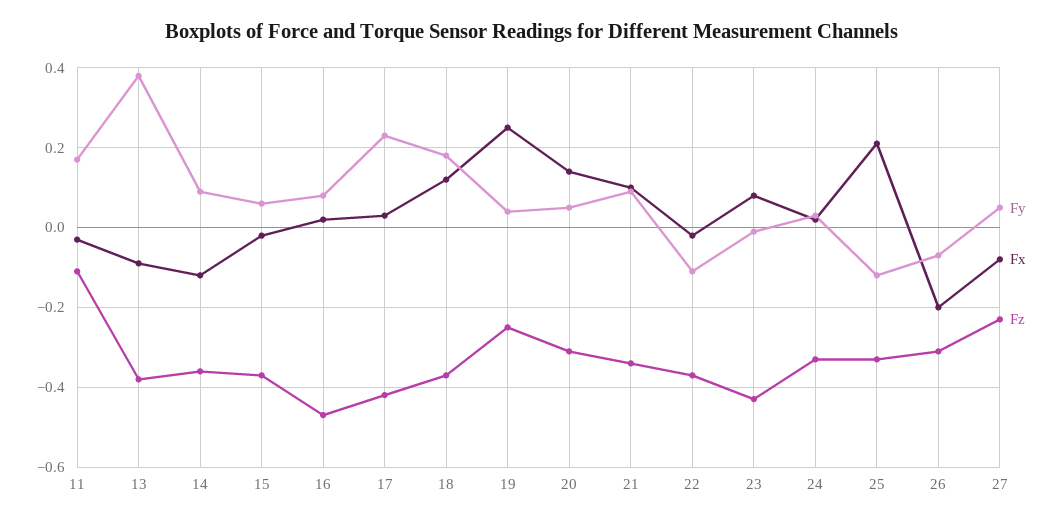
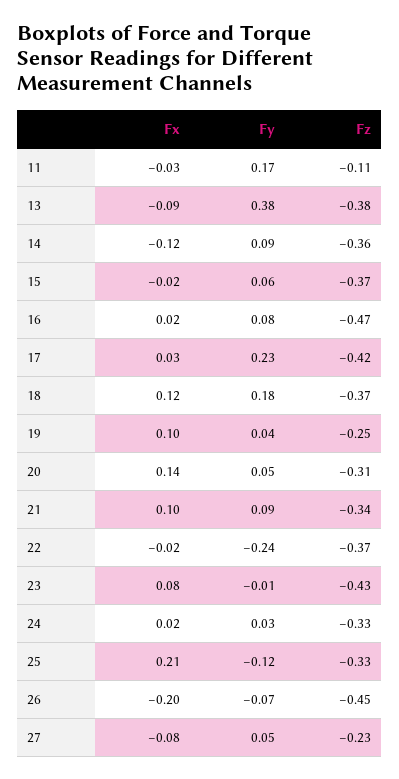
Fx, 19: 0.25 -> 0.1
Fy, 22: -0.1 -> -0.24
Fz, 26: -0.3 -> -0.45

